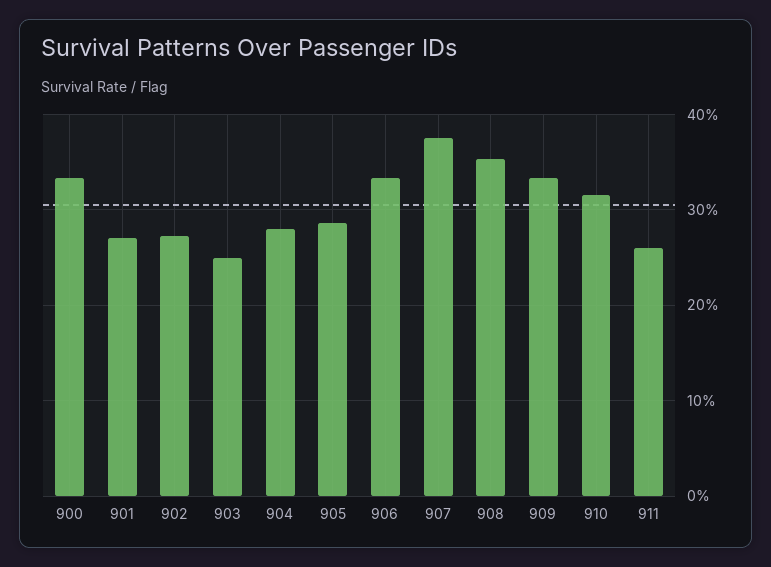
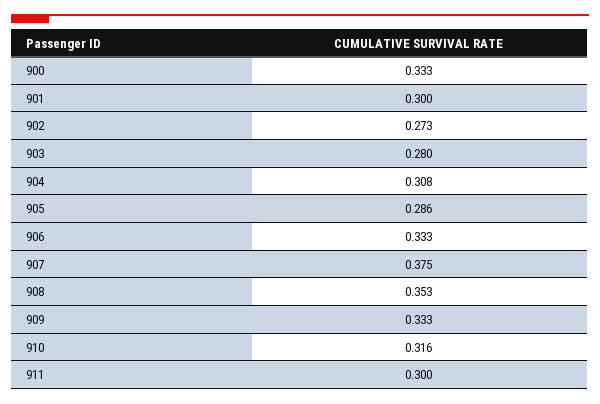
901: 0.27 -> 0.3
903: 0.25 -> 0.28
904: 0.28 -> 0.308
911: 0.26 -> 0.3

